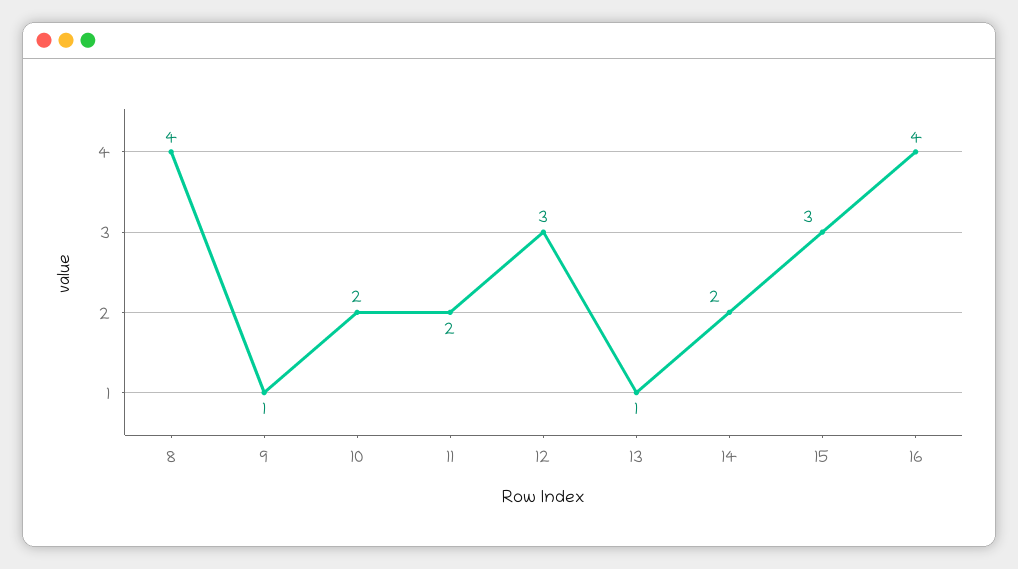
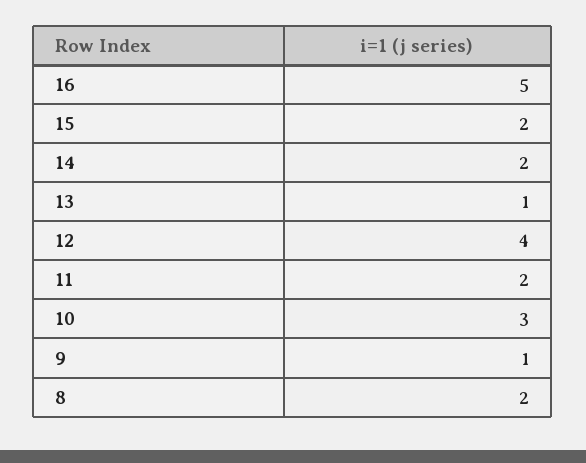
8: 4 -> 2
10: 2 -> 3
12: 3 -> 4
15: 3 -> 2
16: 4 -> 5

